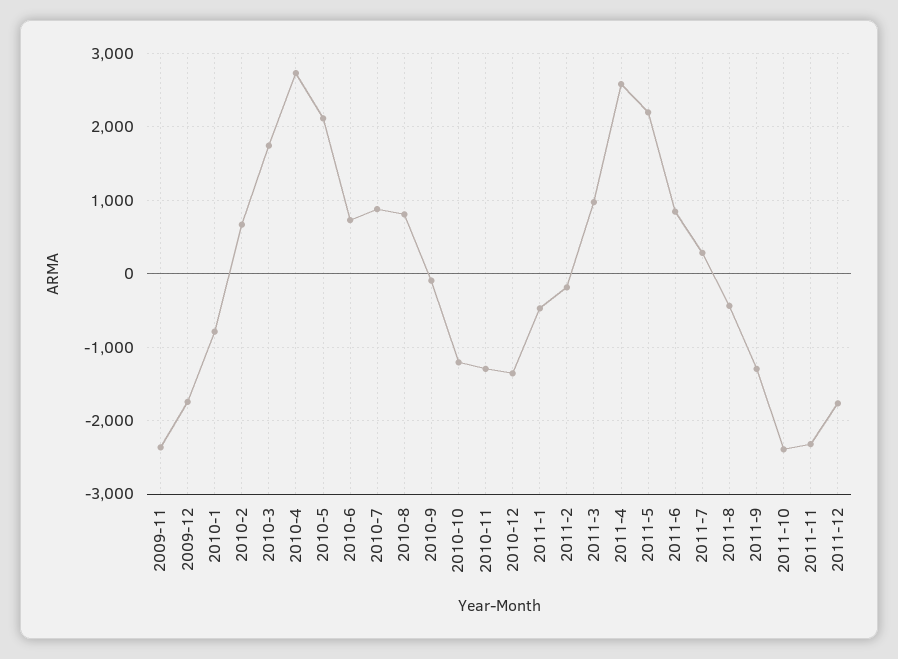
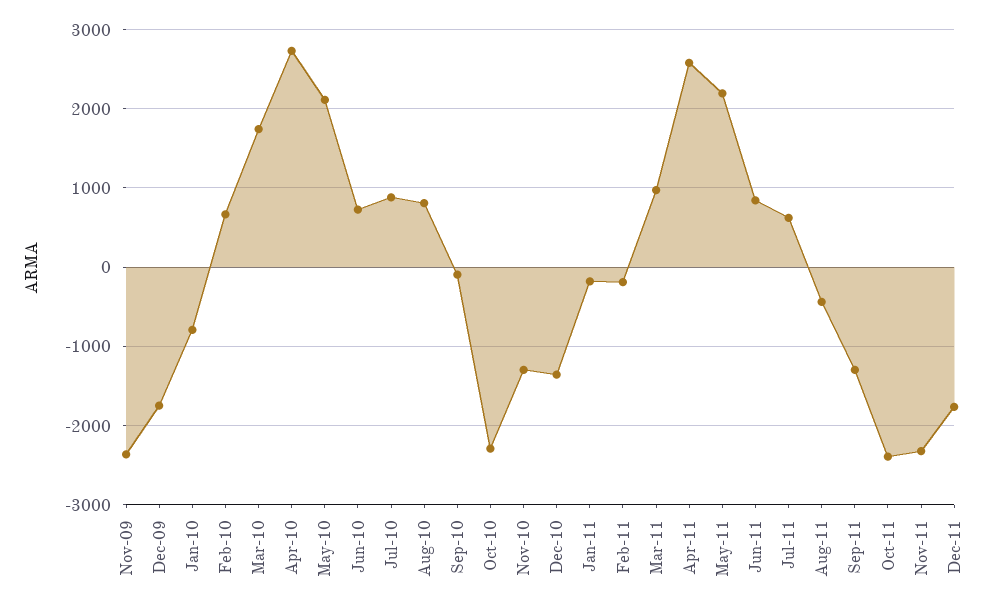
2010-10: -1200 -> -2300
2011-1: -500 -> -200
2011-7: 300 -> 600

